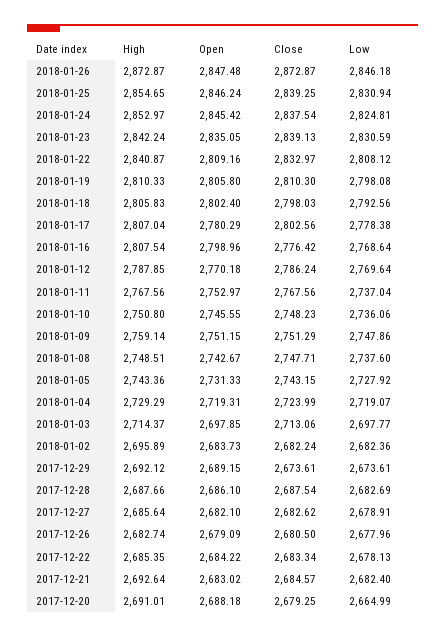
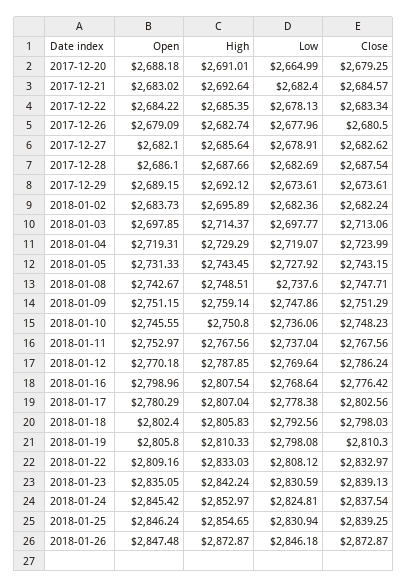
High, 2018-01-22: 2840.87 -> 2833.03
High, 2018-01-05: 2743.36 -> 2743.45

